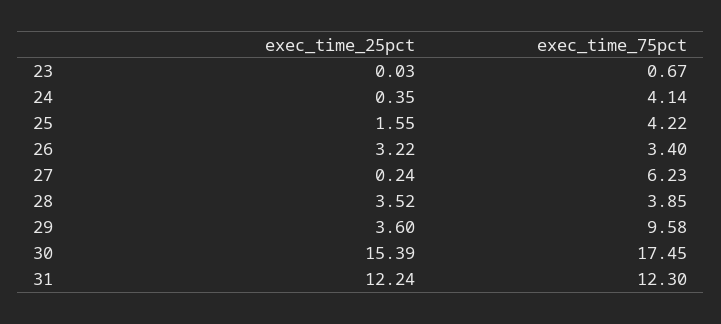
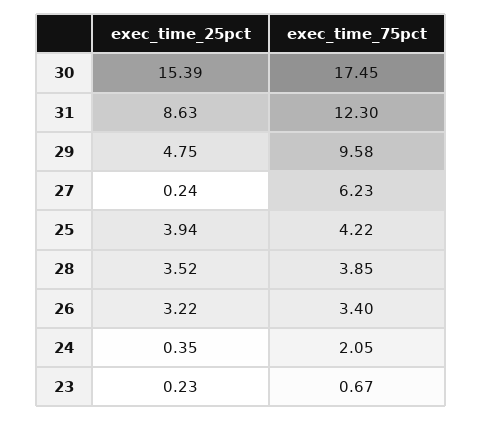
exec_time_25pct, 23: 0.03 -> 0.23
exec_time_75pct, 24: 4.14 -> 2.05
exec_time_25pct, 25: 1.55 -> 3.94
exec_time_25pct, 29: 3.6 -> 4.75
exec_time_25pct, 31: 12.24 -> 8.63

